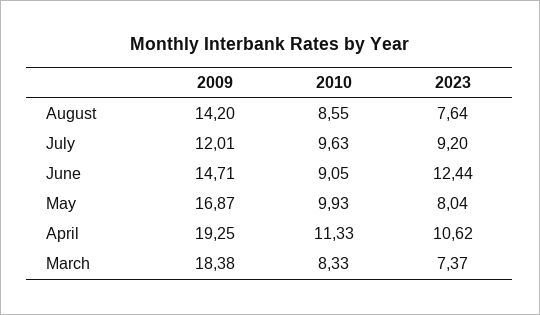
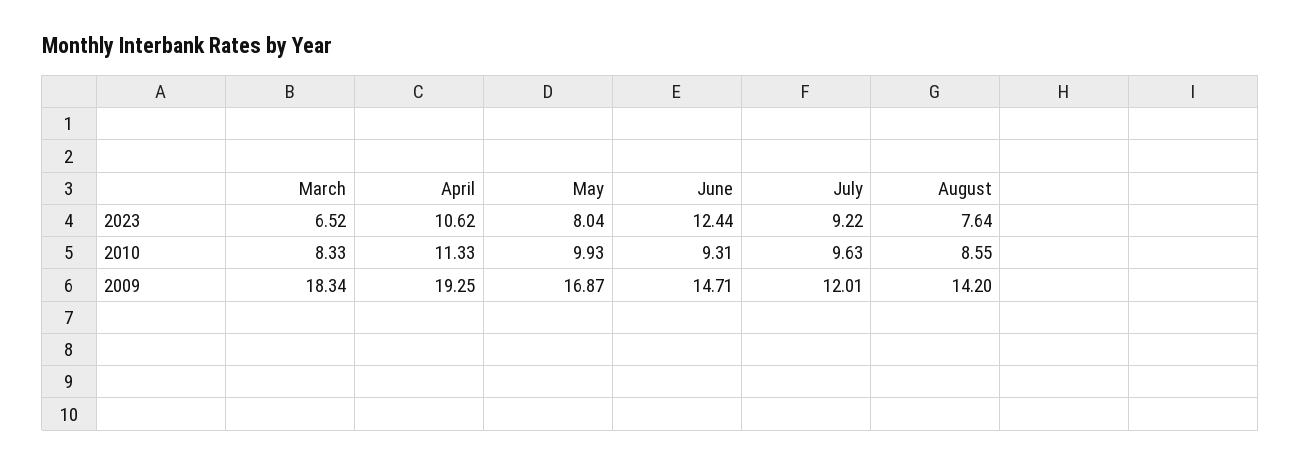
2023, July: 9.2 -> 9.22
2010, June: 9.05 -> 9.31
2009, March: 18.38 -> 18.34
2023, March: 7.37 -> 6.52

